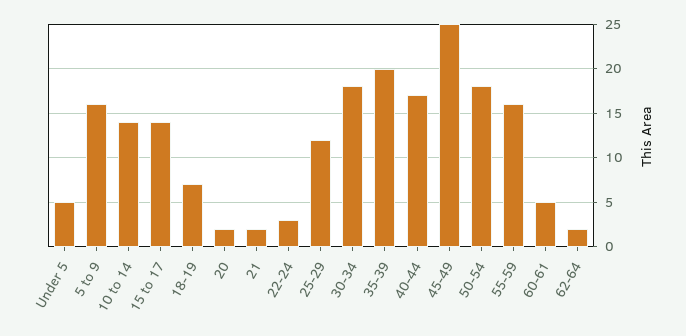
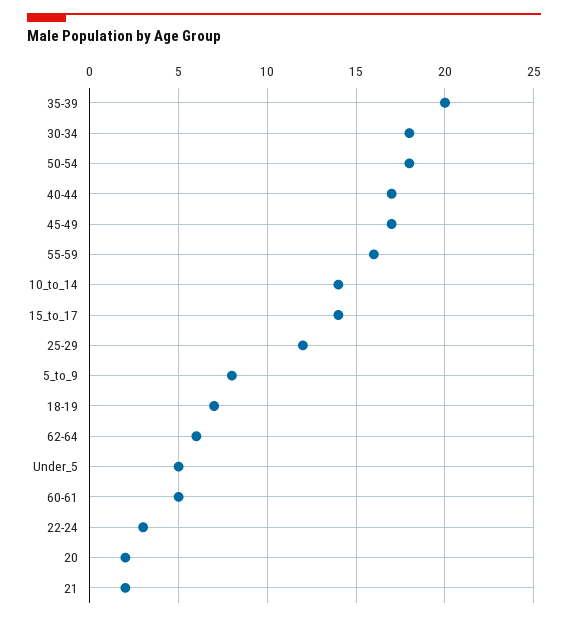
5 to 9: 16 -> 8
45-49: 25 -> 17
62-64: 2 -> 6

